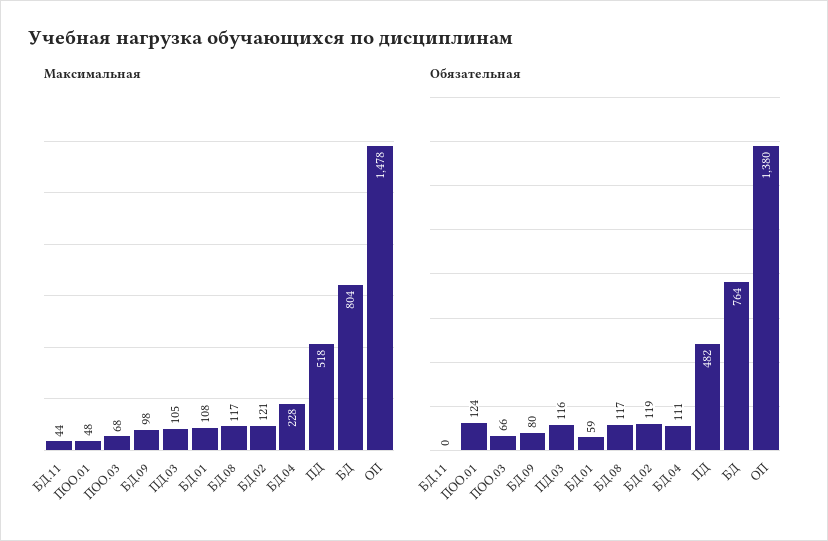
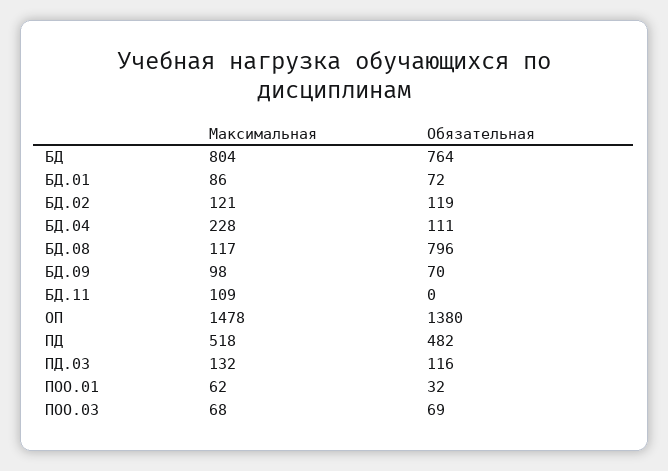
Максимальная, БД.11: 44 -> 109
Максимальная, ПОО.01: 48 -> 62
Максимальная, ПД.03: 105 -> 132
Максимальная, БД.01: 108 -> 86
Обязательная, ПОО.01: 124 -> 32
Обязательная, ПОО.03: 66 -> 69
Обязательная, БД.09: 80 -> 70
Обязательная, БД.01: 59 -> 72
Обязательная, БД.08: 117 -> 796

